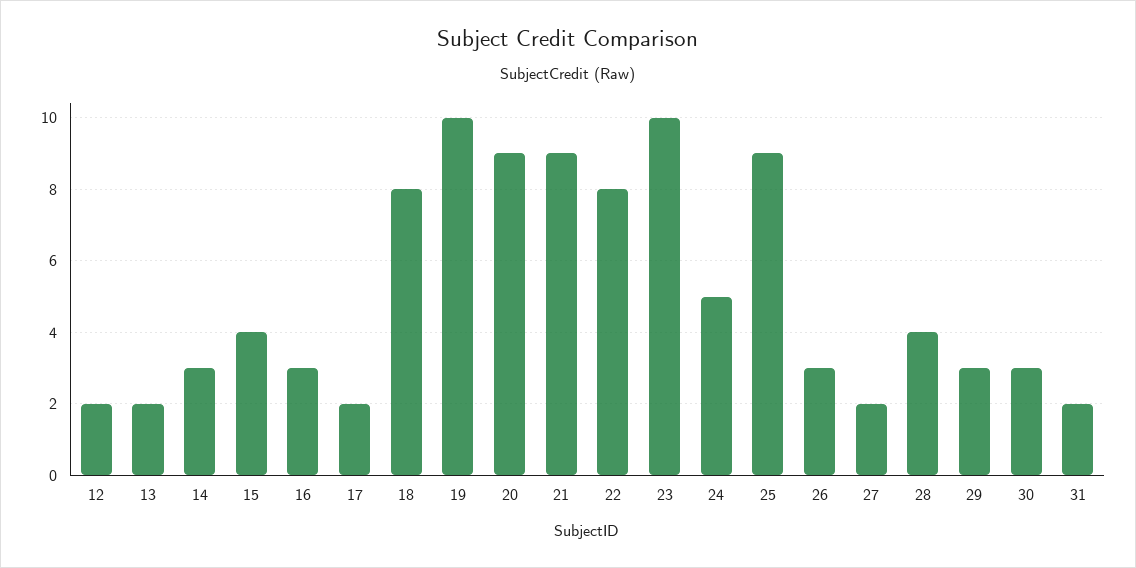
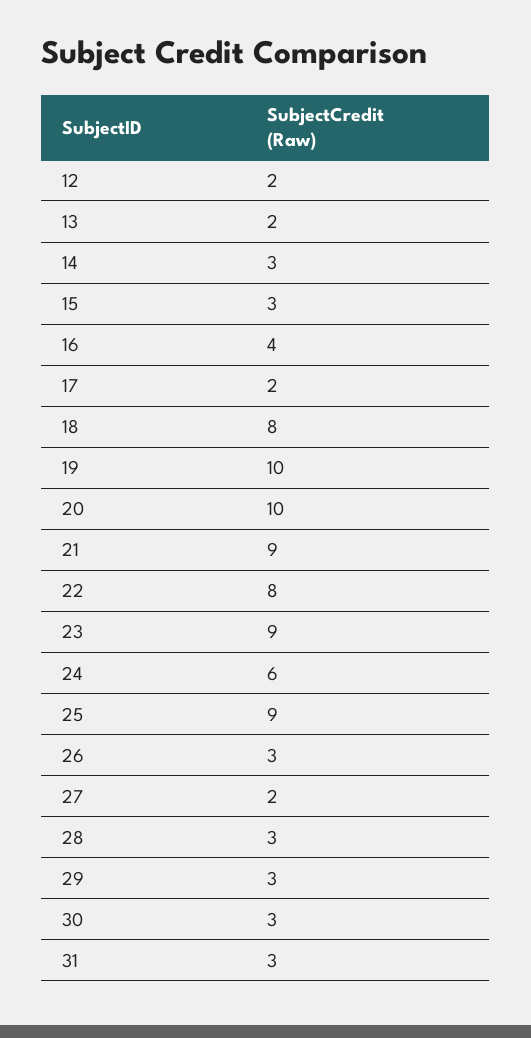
15: 4 -> 3
16: 3 -> 4
20: 9 -> 10
23: 10 -> 9
24: 5 -> 6
28: 4 -> 3
31: 2 -> 3

